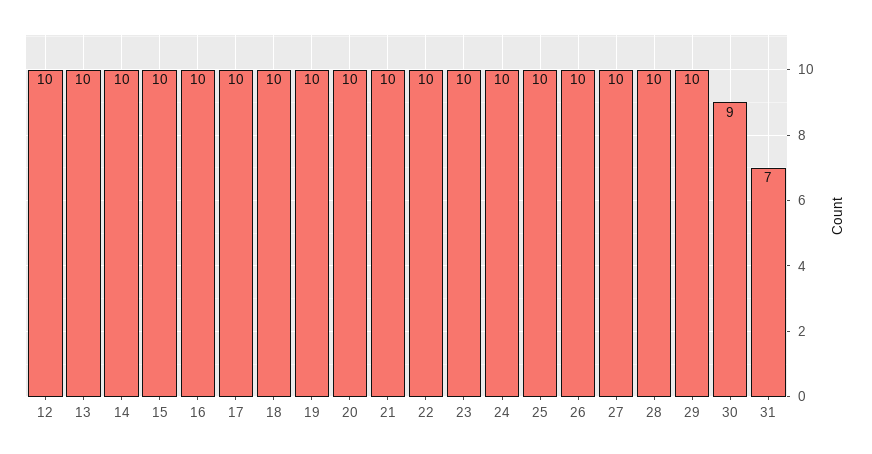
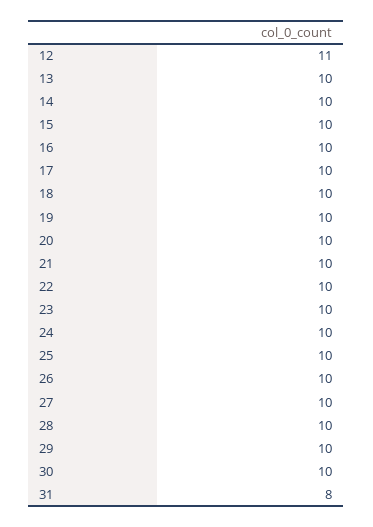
12: 10 -> 11
30: 9 -> 10
31: 7 -> 8

